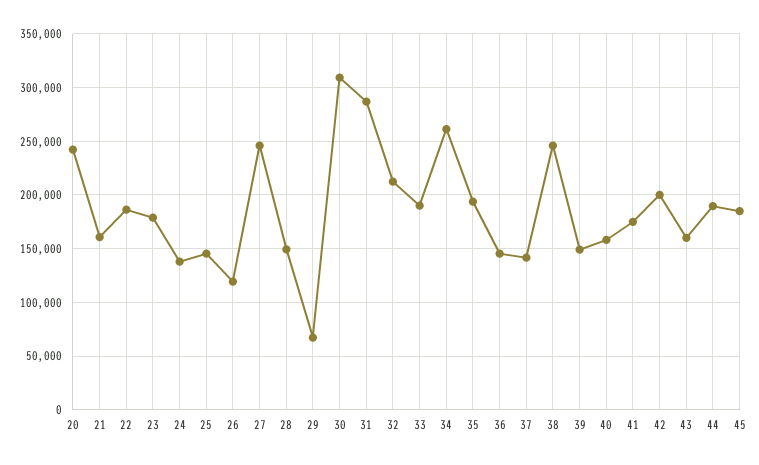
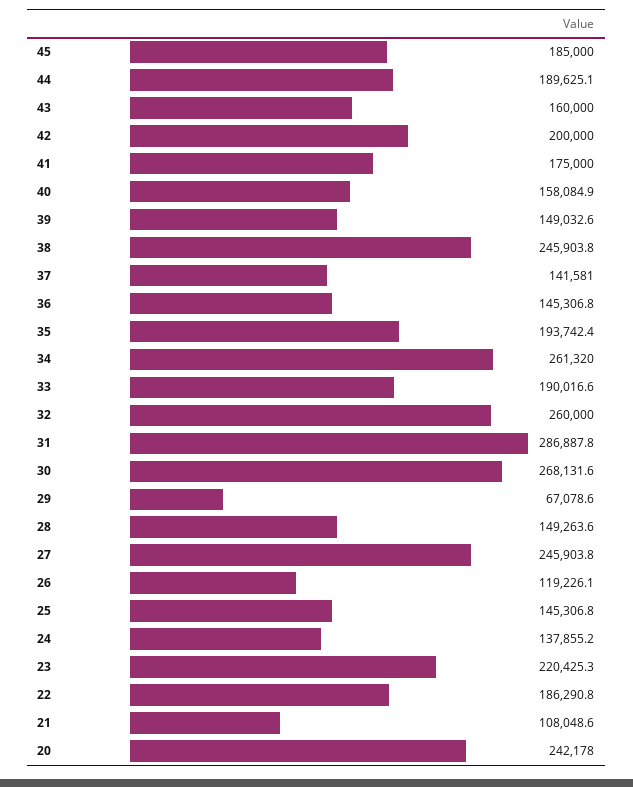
21: 160000 -> 108048.6
23: 180000 -> 220425.3
30: 310000 -> 268131.6
32: 210000 -> 260000

